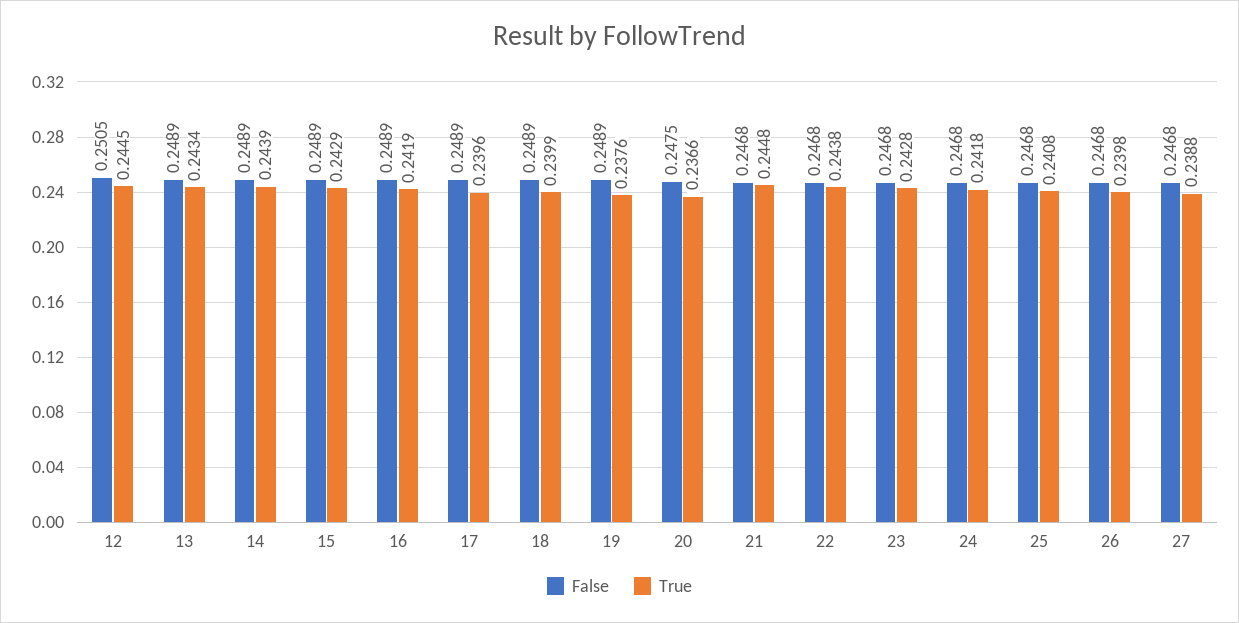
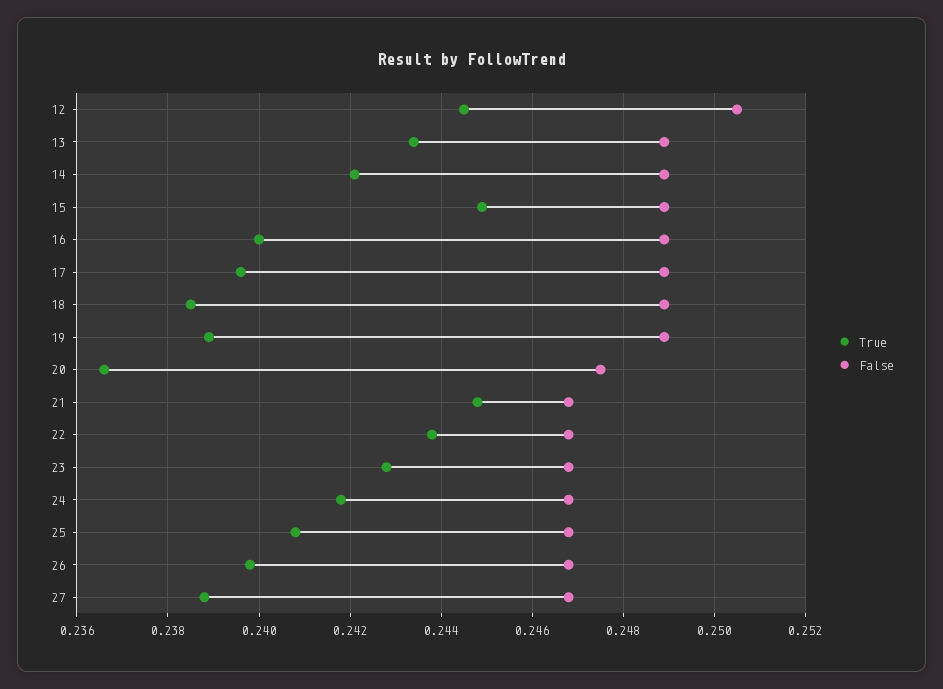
True, 14: 0.2439 -> 0.242
True, 15: 0.2429 -> 0.245
True, 16: 0.2419 -> 0.24
True, 18: 0.2399 -> 0.2385
True, 19: 0.2376 -> 0.239

